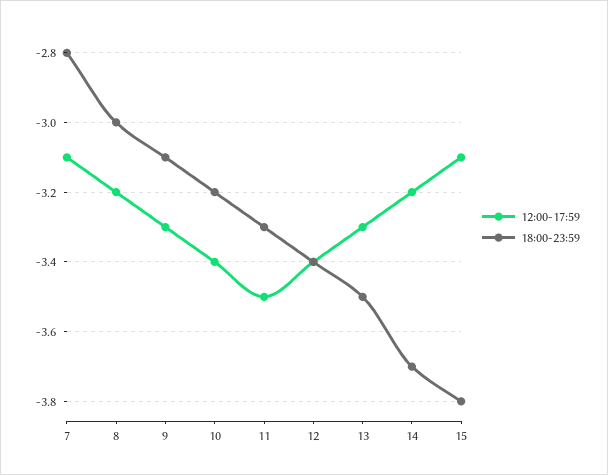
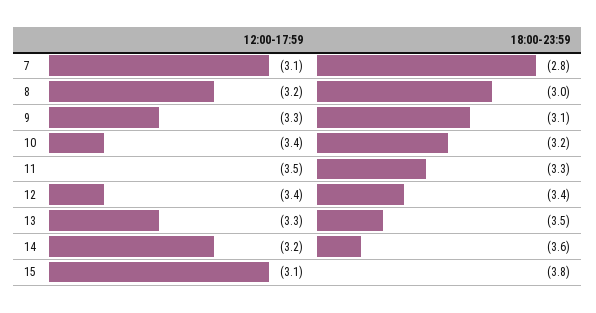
18:00-23:59, 14: -3.7 -> -3.6

